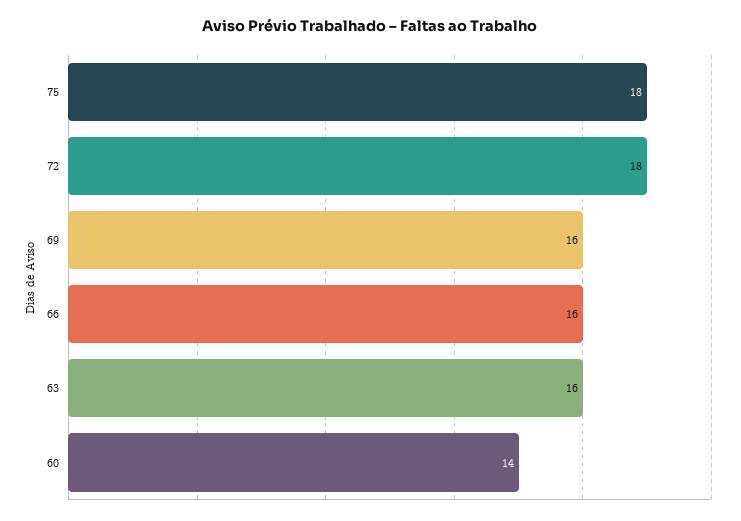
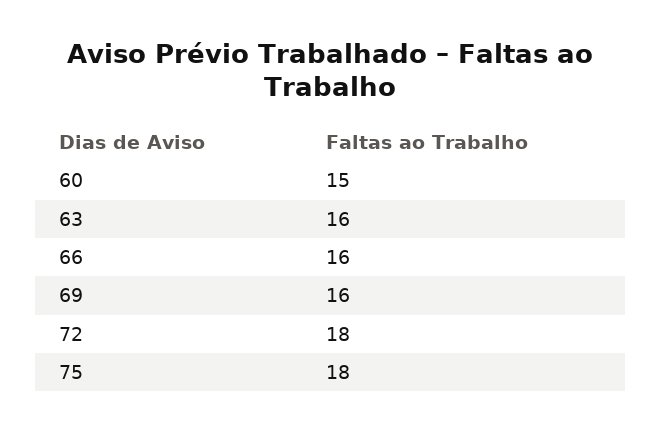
60: 14 -> 15

